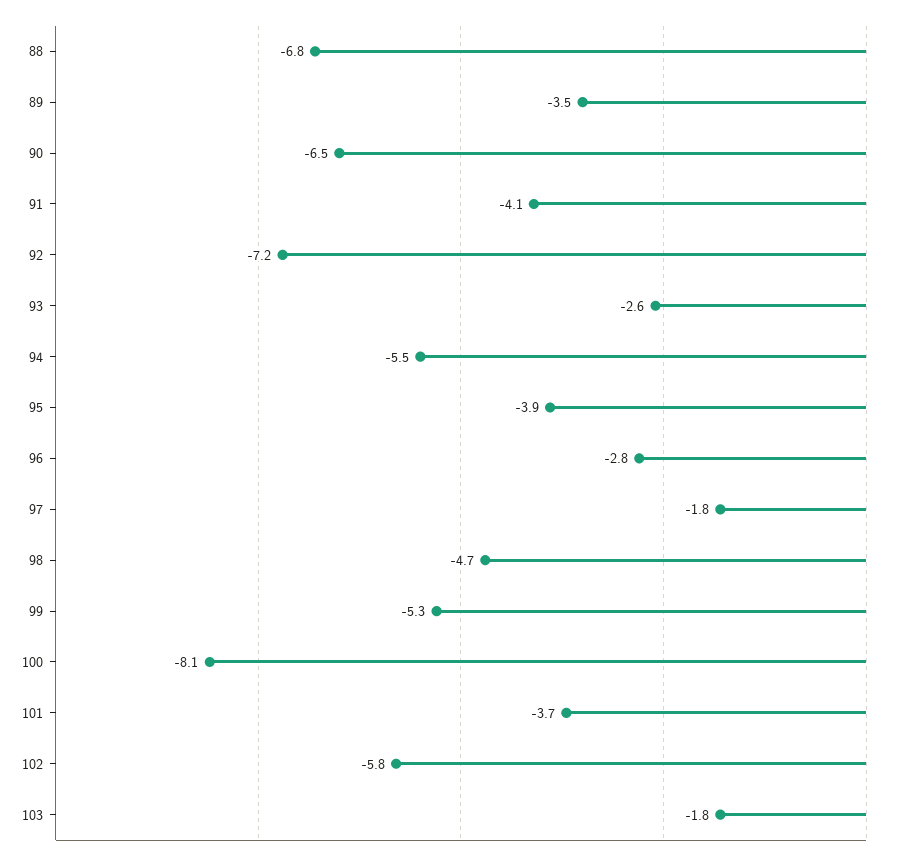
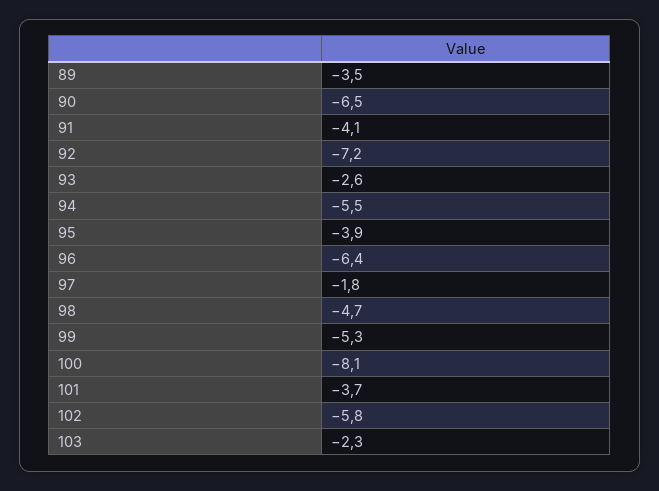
88: -6.8 -> none
96: -2.8 -> -6.4
103: -1.8 -> -2.3

